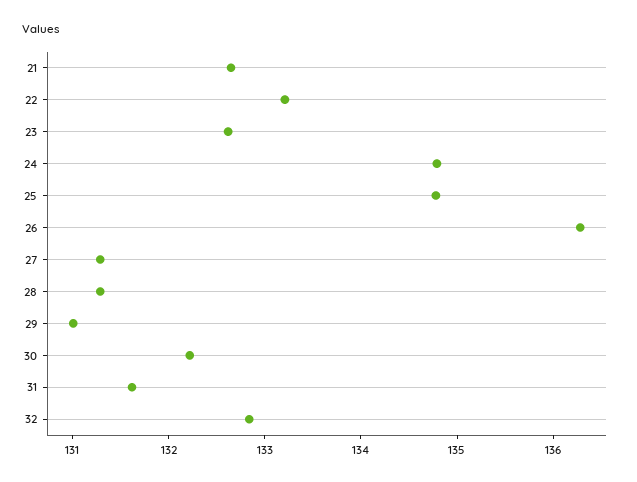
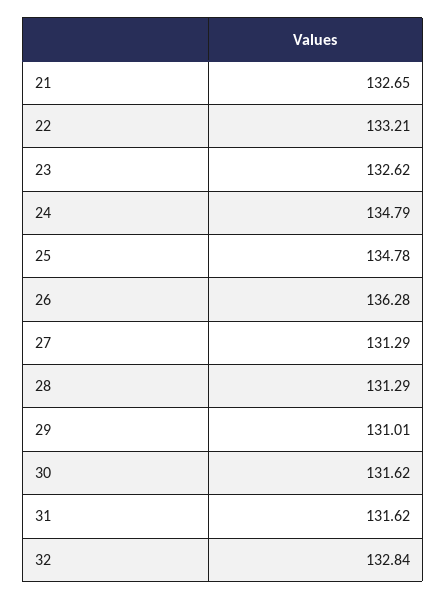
30: 132.2 -> 131.62

